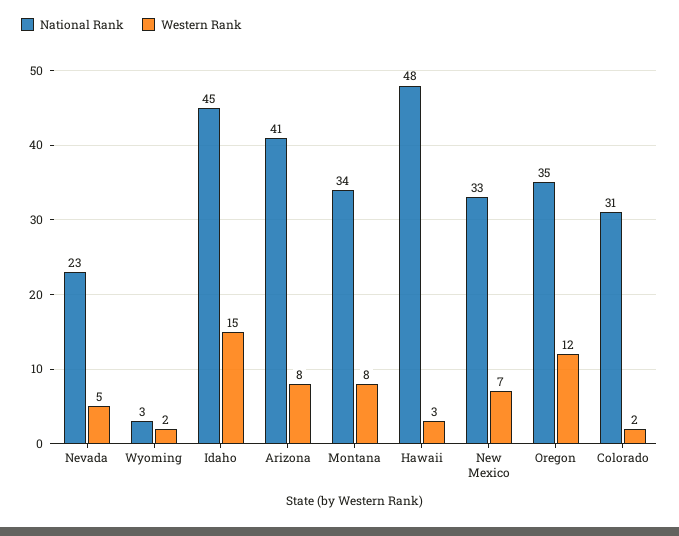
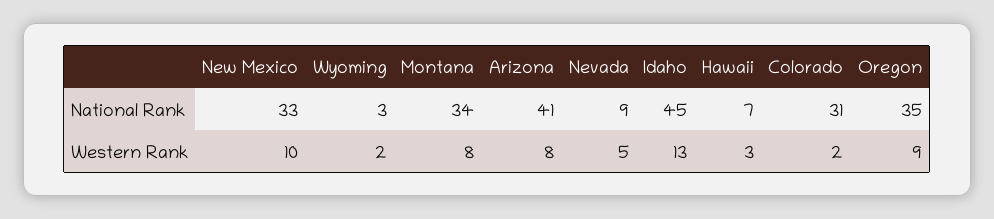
National Rank, Nevada: 23 -> 9
Western Rank, Idaho: 15 -> 13
National Rank, Hawaii: 48 -> 7
Western Rank, New Mexico: 7 -> 10
Western Rank, Oregon: 12 -> 9

